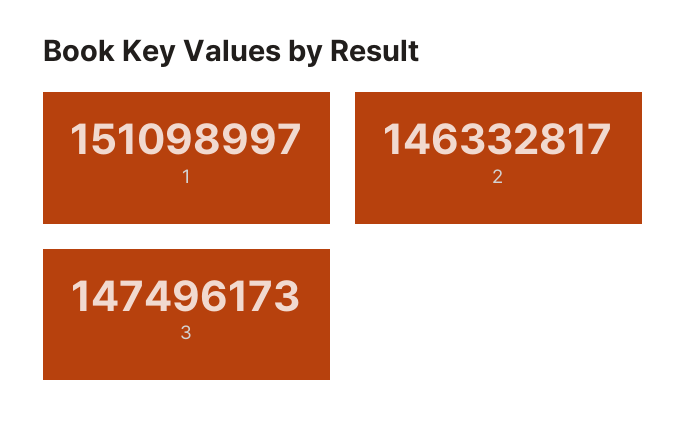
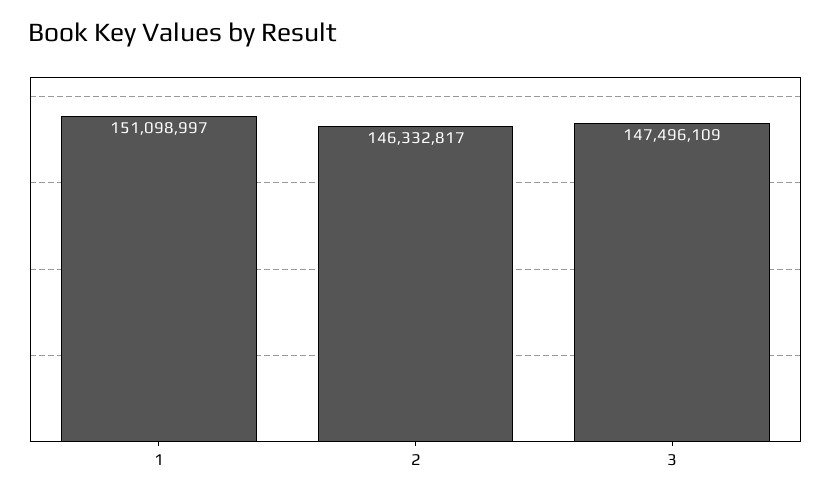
3: 147496173 -> 147496109

